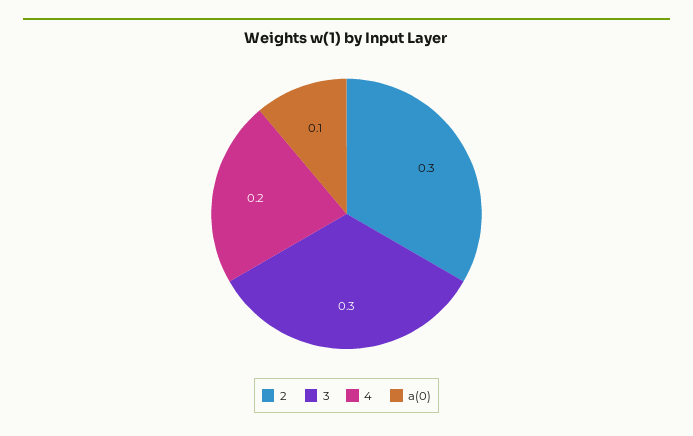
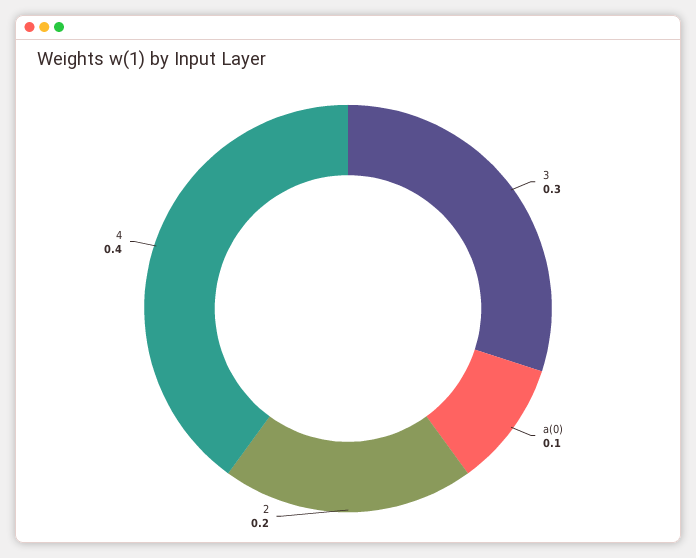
2: 0.3 -> 0.2
4: 0.2 -> 0.4

